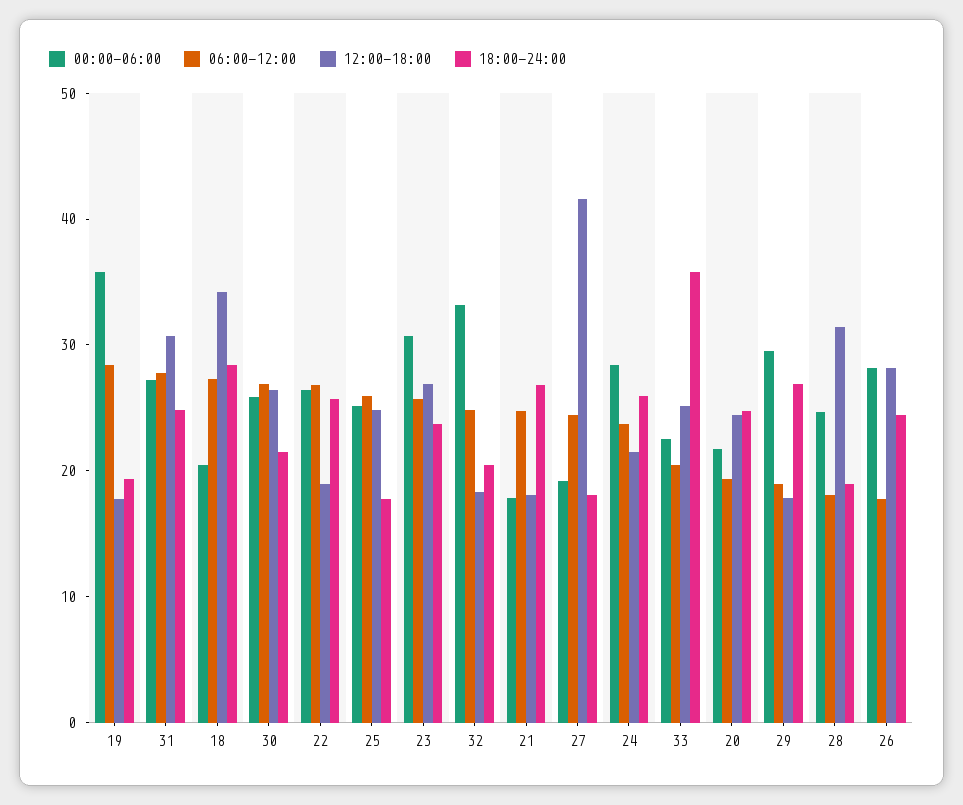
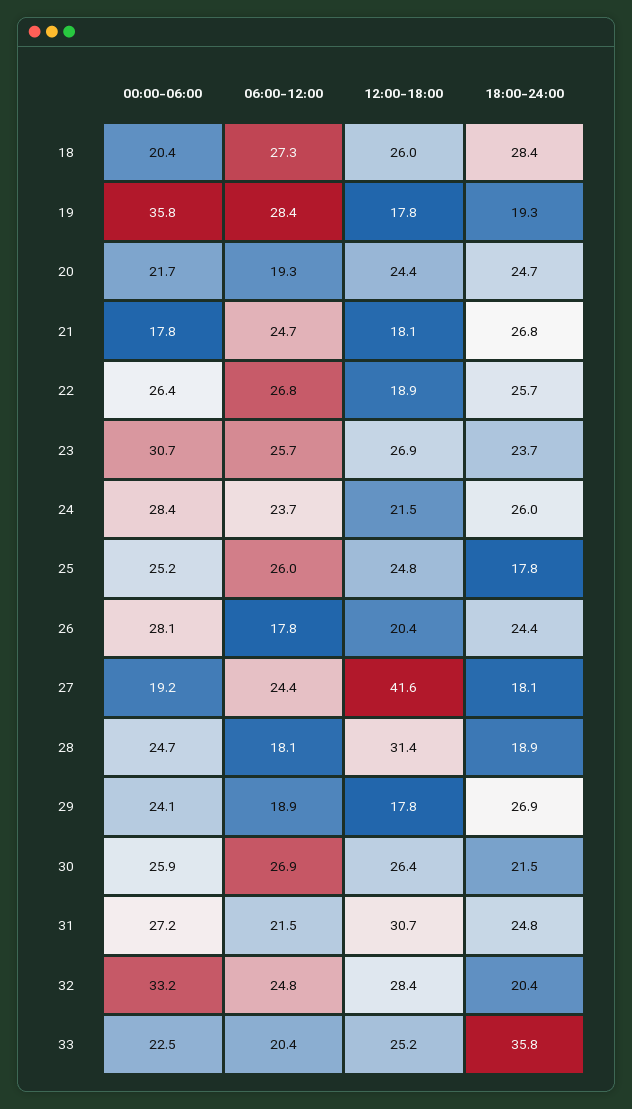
06:00-12:00, 31: 28 -> 21.5
12:00-18:00, 18: 34 -> 26
12:00-18:00, 32: 18 -> 28.4
00:00-06:00, 29: 30 -> 24.1
12:00-18:00, 26: 28 -> 20.4

